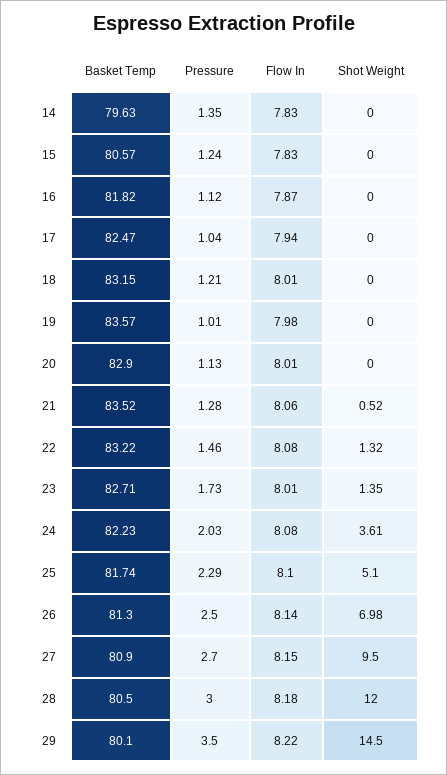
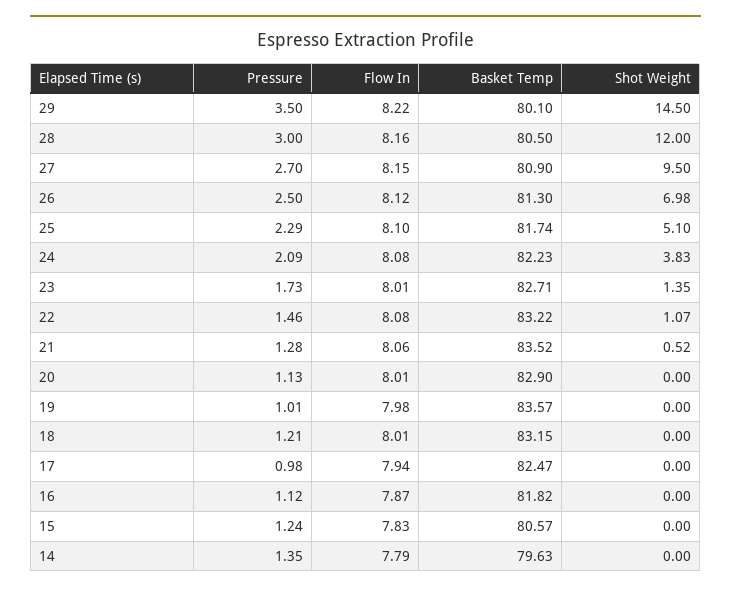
Flow In, 14: 7.83 -> 7.79
Pressure, 17: 1.04 -> 0.98
Shot Weight, 22: 1.32 -> 1.07
Pressure, 24: 2.03 -> 2.09
Shot Weight, 24: 3.61 -> 3.83
Flow In, 26: 8.14 -> 8.12
Flow In, 28: 8.18 -> 8.16

